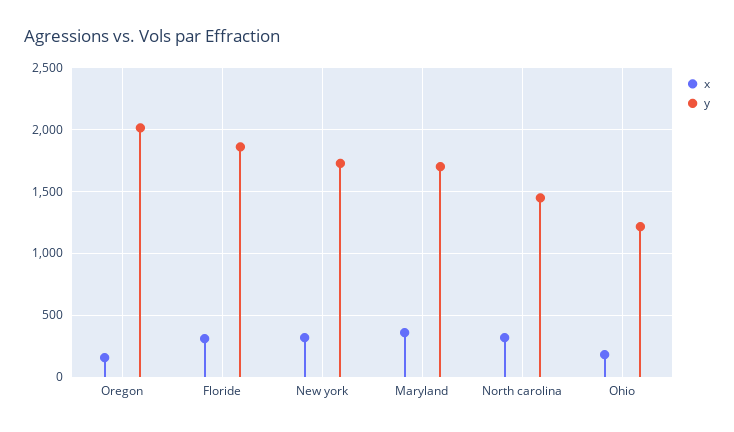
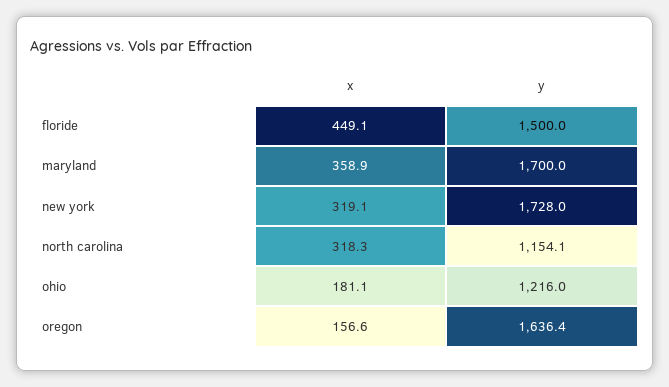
y, Oregon: 2000 -> 1636.4
x, Floride: 300 -> 449.1
y, Floride: 1850 -> 1500
y, North carolina: 1450 -> 1154.1

